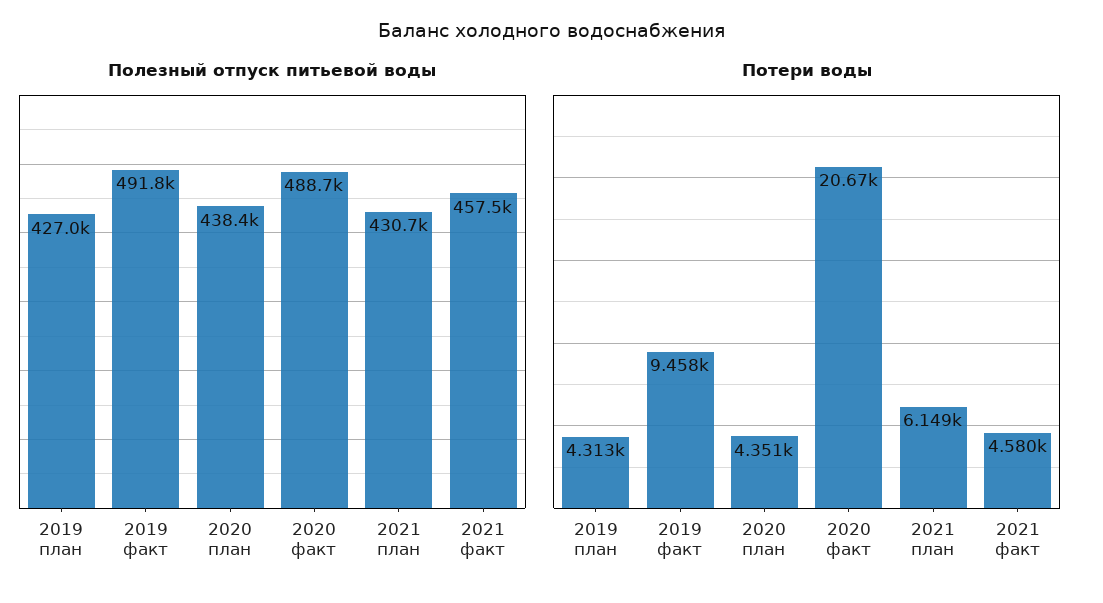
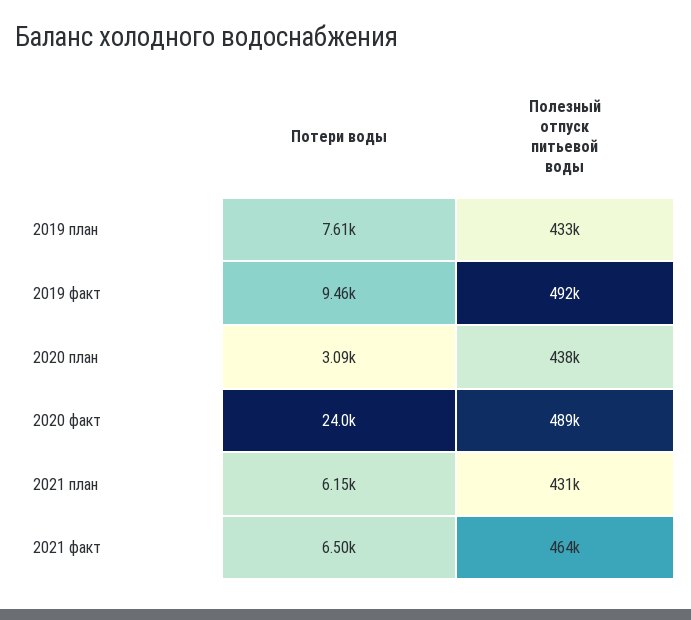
Полезный отпуск питьевой воды, 2019 план: 427000 -> 433000
Полезный отпуск питьевой воды, 2021 факт: 457500 -> 464000
Потери воды, 2019 план: 4313 -> 7610
Потери воды, 2020 план: 4351 -> 3090
Потери воды, 2020 факт: 20670 -> 24000
Потери воды, 2021 факт: 4580 -> 6500

